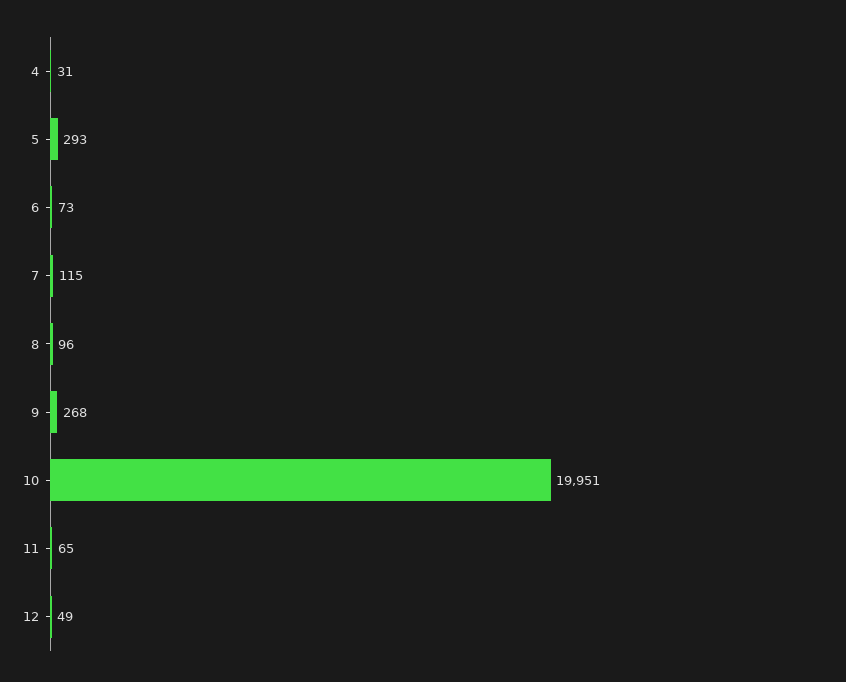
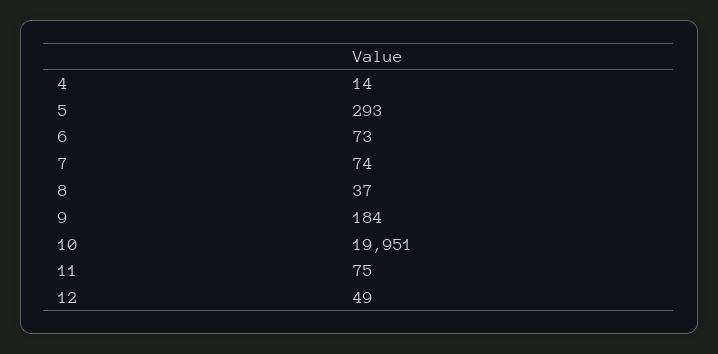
4: 31 -> 14
7: 115 -> 74
8: 96 -> 37
9: 268 -> 184
11: 65 -> 75

